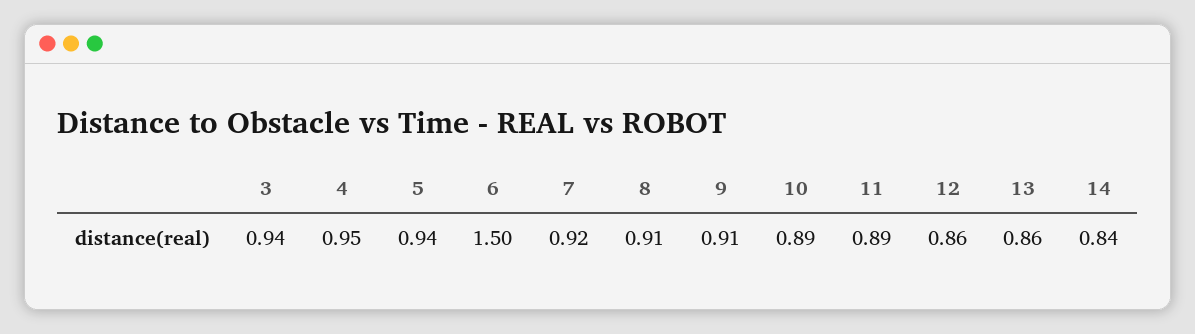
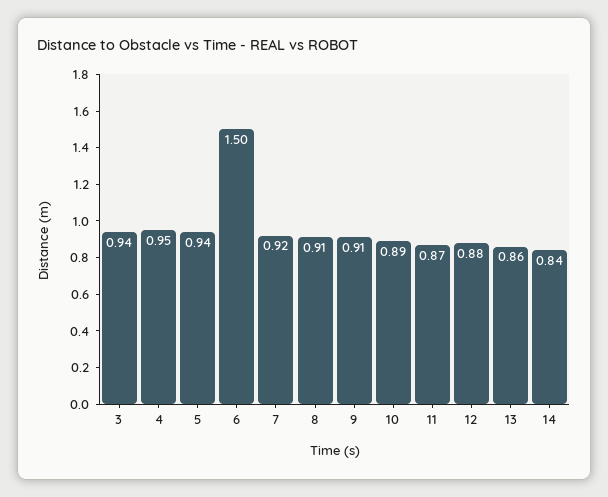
11: 0.89 -> 0.87
12: 0.86 -> 0.88

